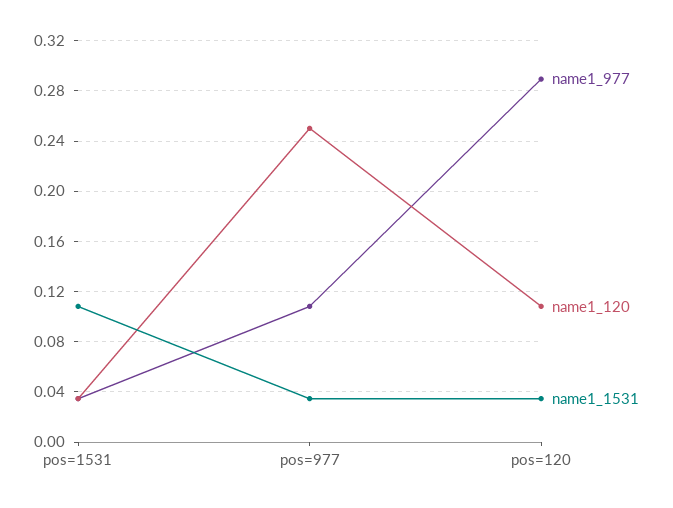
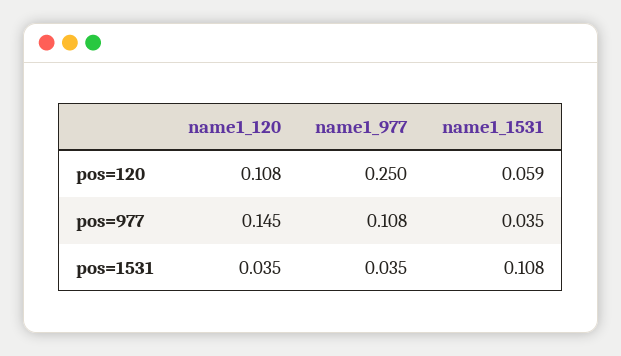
name1_120, pos=977: 0.25 -> 0.145
name1_977, pos=120: 0.29 -> 0.25
name1_1531, pos=120: 0.035 -> 0.059

